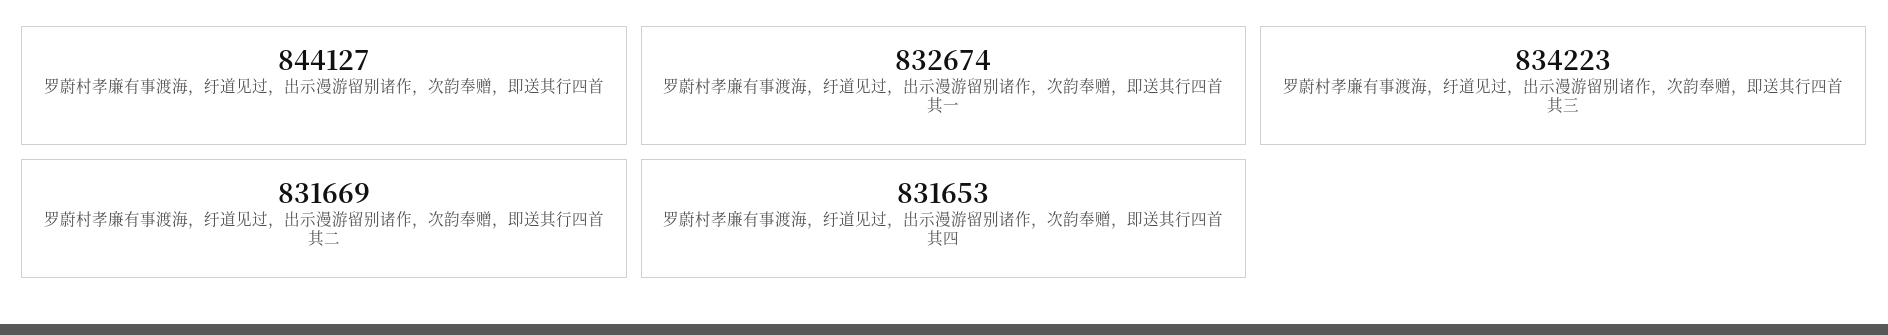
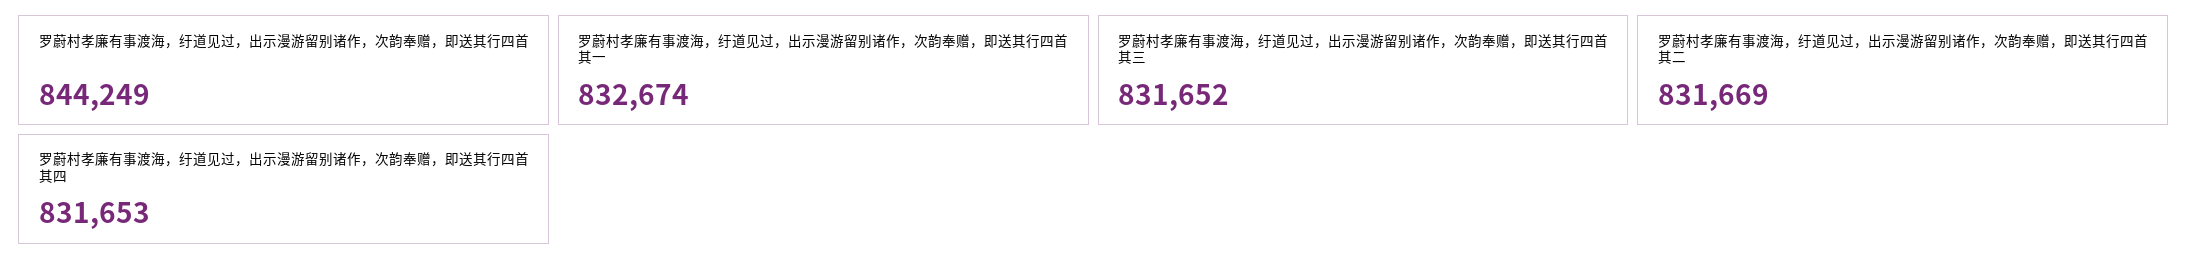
罗蔚村孝廉有事渡海，纡道见过，出示漫游留别诸作，次韵奉赠，即送其行四首: 844127 -> 844249
罗蔚村孝廉有事渡海，纡道见过，出示漫游留别诸作，次韵奉赠，即送其行四首 其三: 834223 -> 831652

